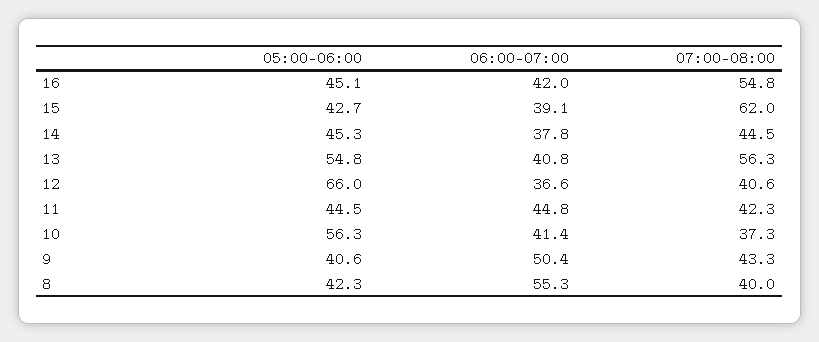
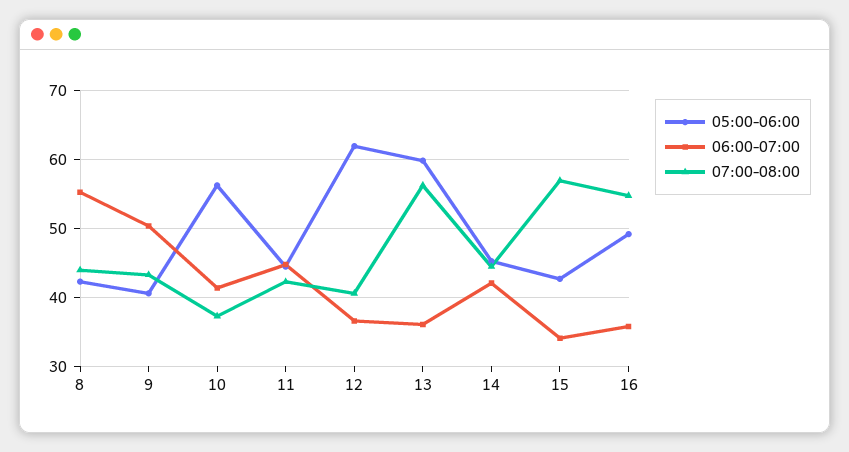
05:00-06:00, 16: 45.1 -> 49
06:00-07:00, 16: 42 -> 36
06:00-07:00, 15: 39.1 -> 34
07:00-08:00, 15: 62 -> 57
06:00-07:00, 14: 37.8 -> 42
05:00-06:00, 13: 54.8 -> 60
06:00-07:00, 13: 40.8 -> 36
05:00-06:00, 12: 66 -> 62
07:00-08:00, 8: 40 -> 44

